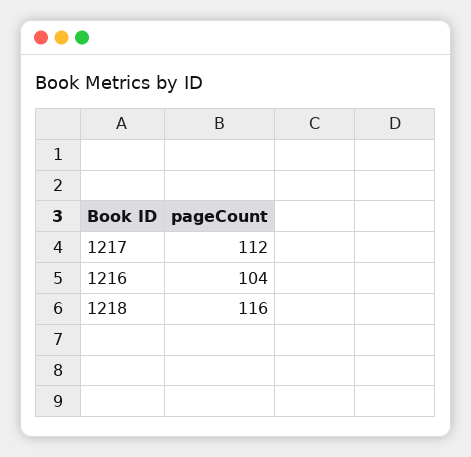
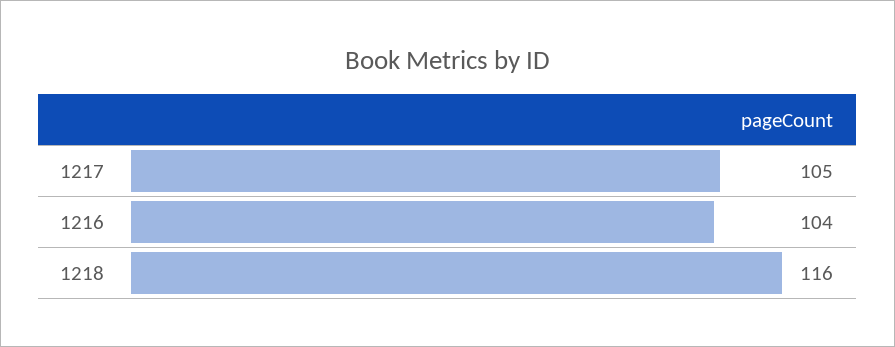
1217: 112 -> 105

